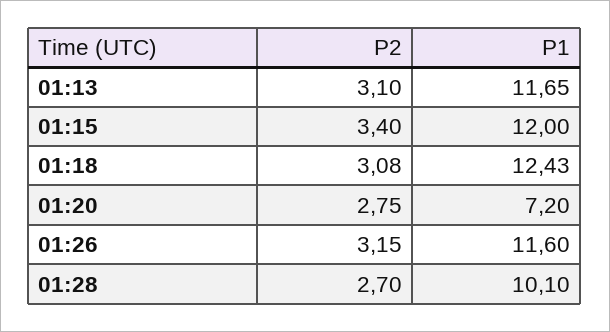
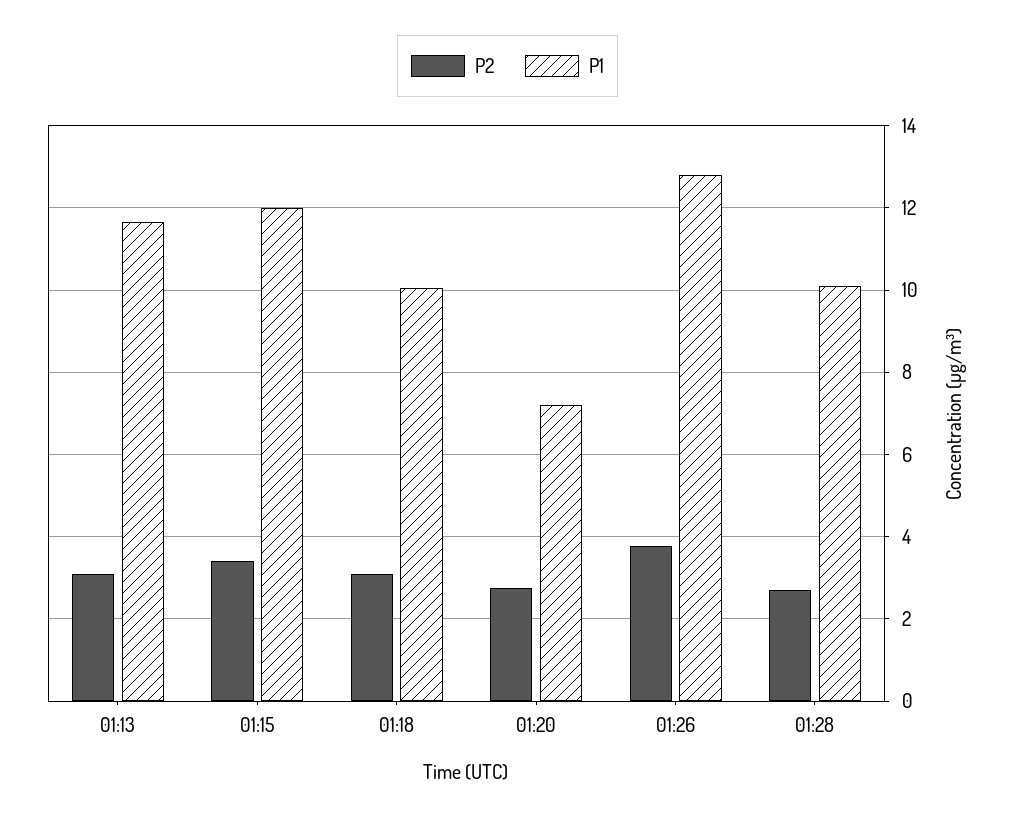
P1, 01:18: 12.43 -> 10
P2, 01:26: 3.15 -> 3.8
P1, 01:26: 11.6 -> 12.8

